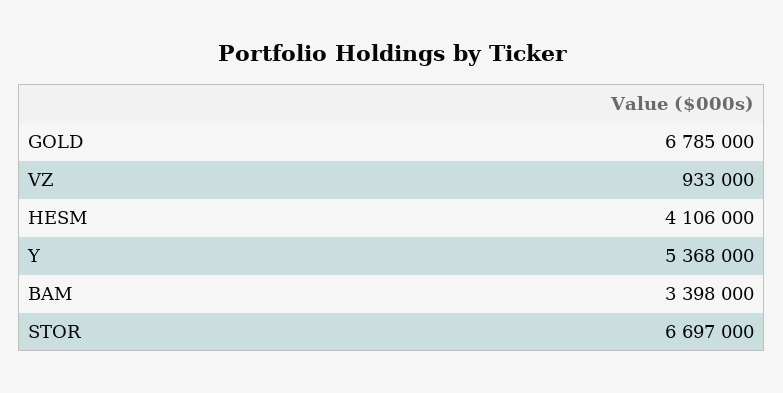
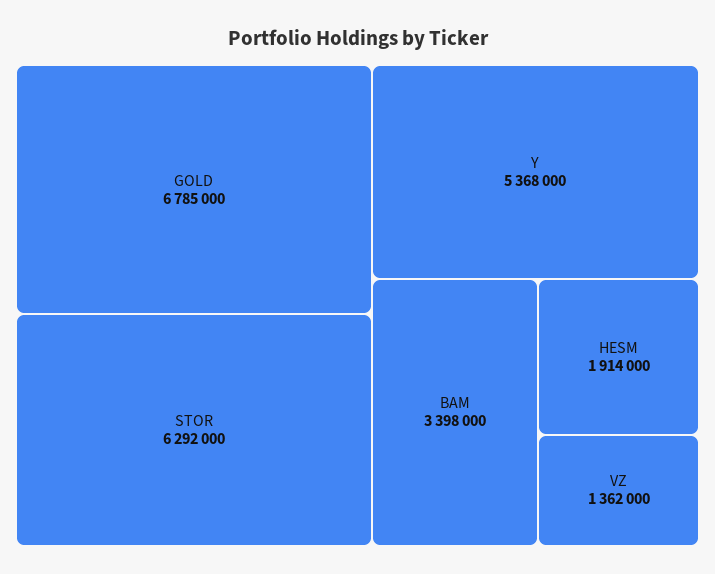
VZ: 933000 -> 1362000
HESM: 4106000 -> 1914000
STOR: 6697000 -> 6292000

